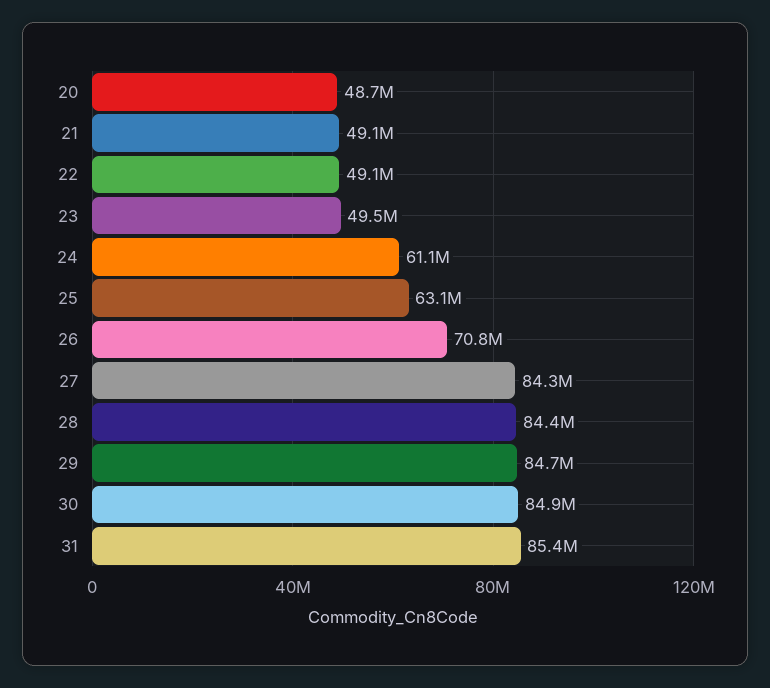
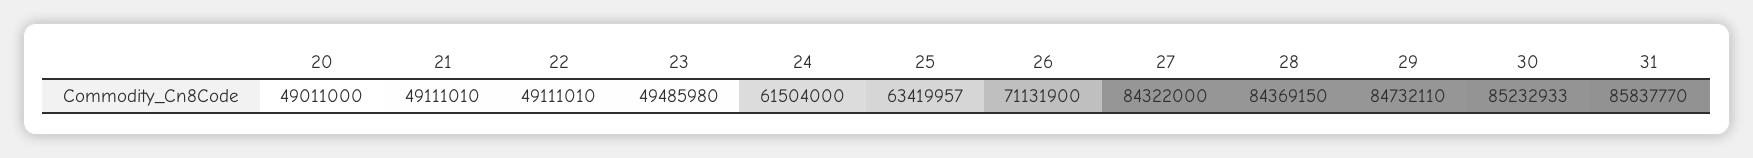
20: 48700000 -> 49011000
24: 61100000 -> 61504000
25: 63100000 -> 63419957
26: 70800000 -> 71131900
30: 84900000 -> 85232933
31: 85400000 -> 85837770

